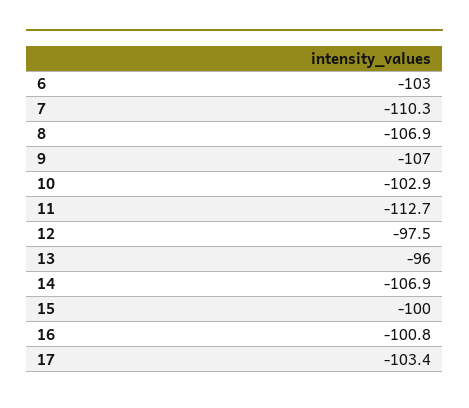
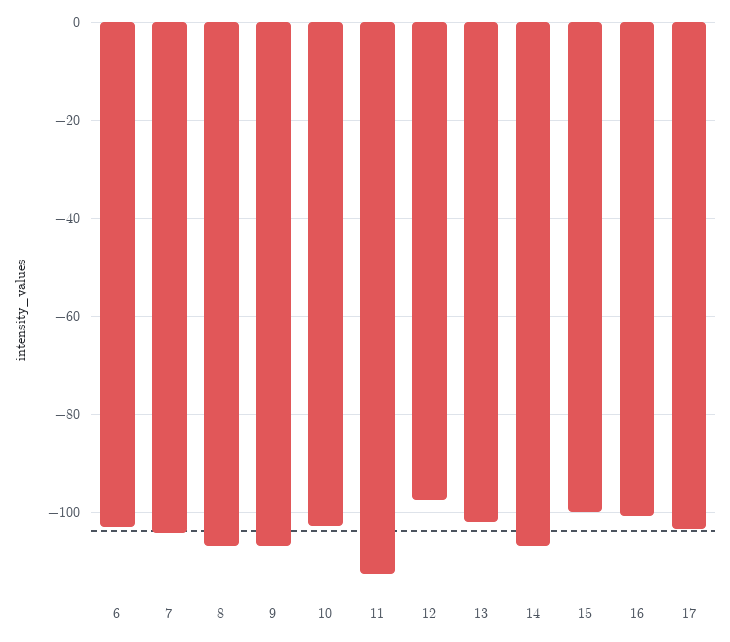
7: -110.3 -> -104
13: -96 -> -102

